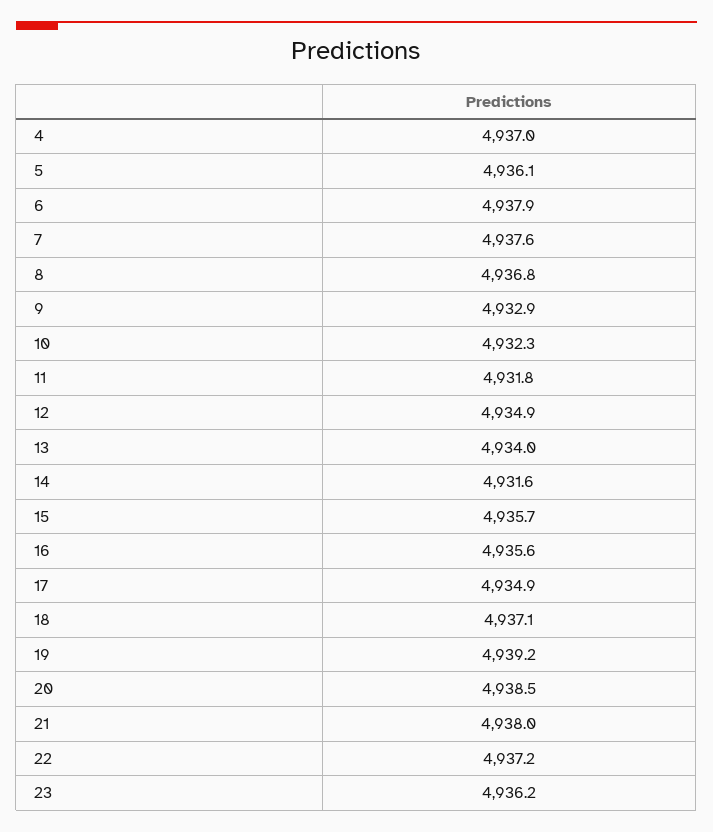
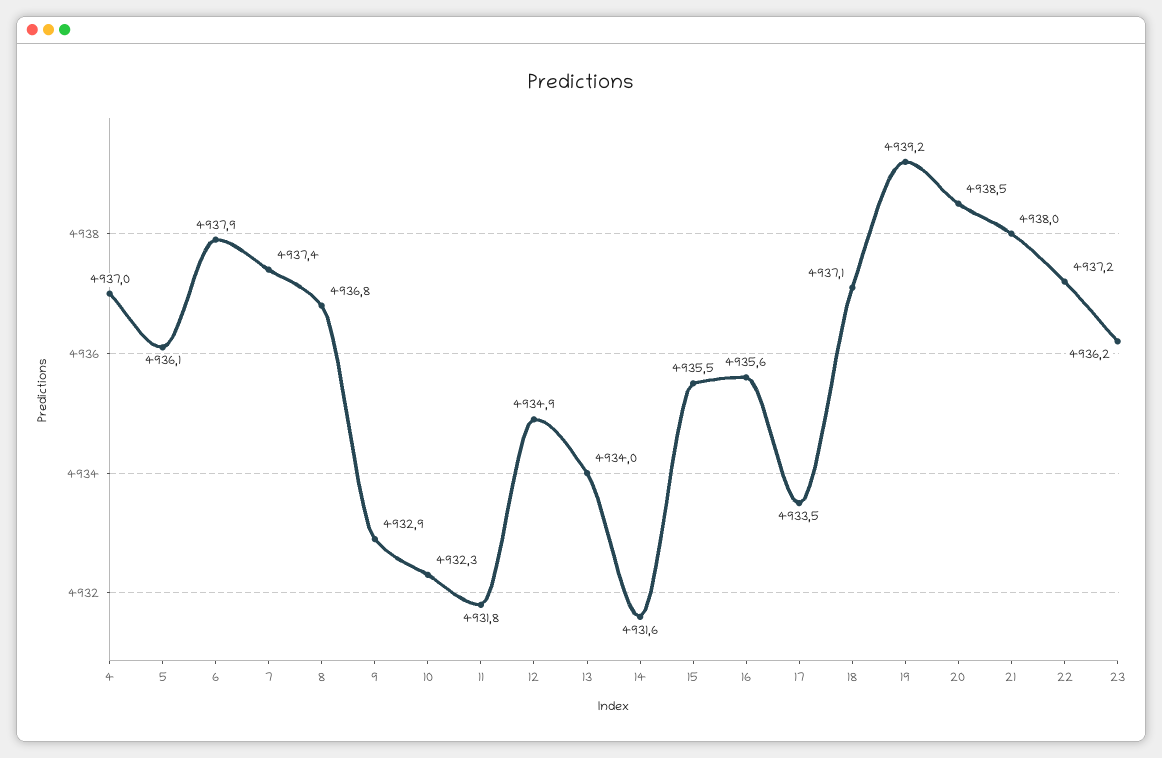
7: 4937.6 -> 4937.4
15: 4935.7 -> 4935.5
17: 4934.9 -> 4933.5

